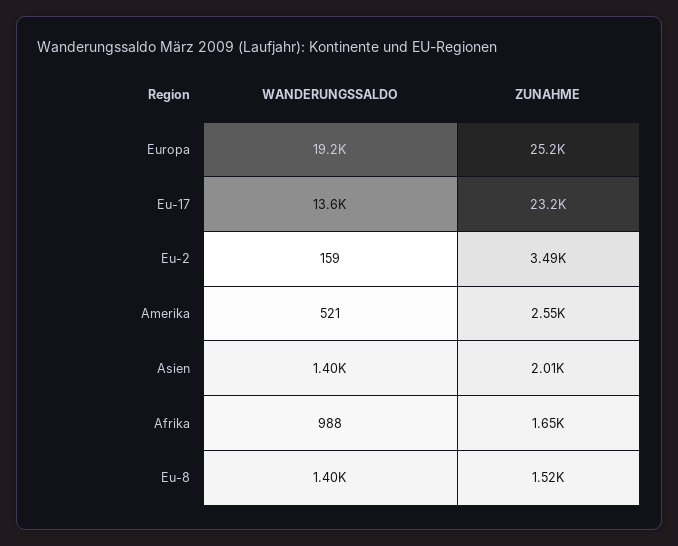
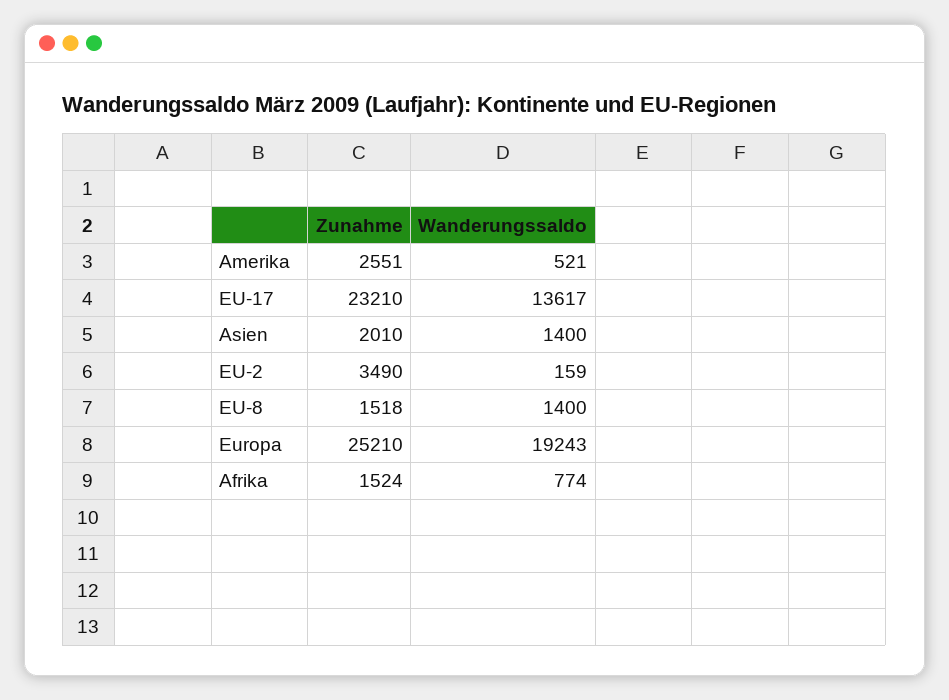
WANDERUNGSSALDO, Afrika: 988 -> 774
ZUNAHME, Afrika: 1650 -> 1524

